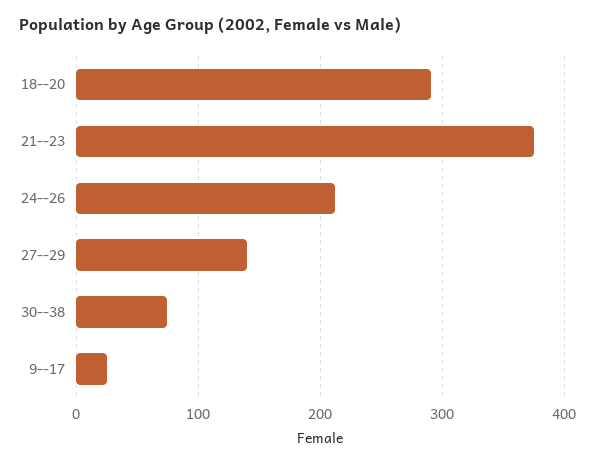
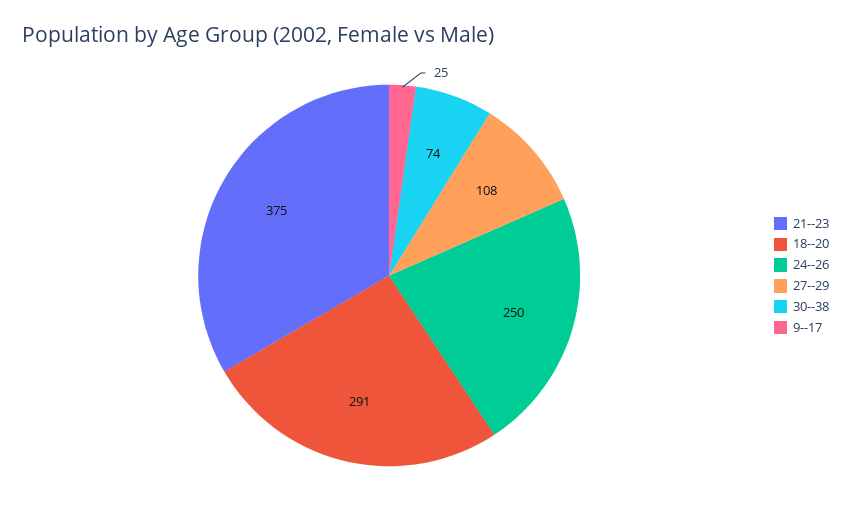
24--26: 210 -> 250
27--29: 140 -> 108

